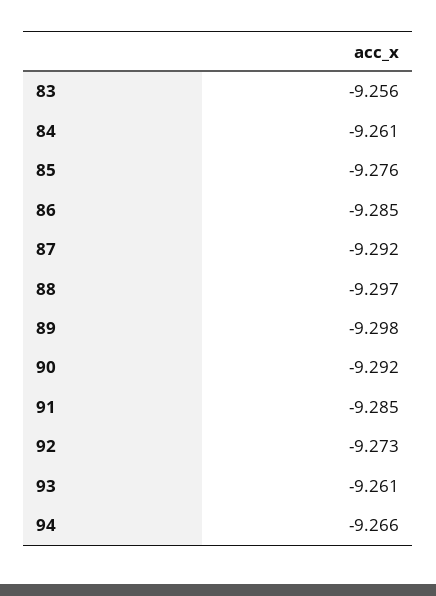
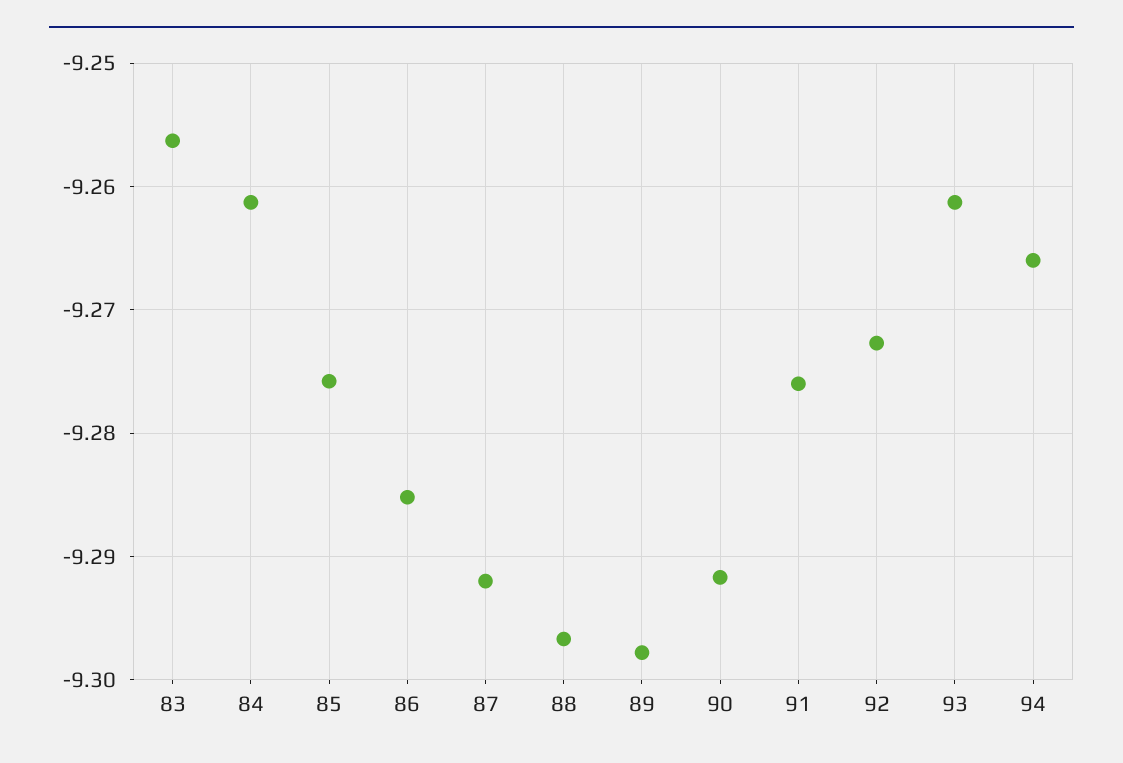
91: -9.285 -> -9.276

